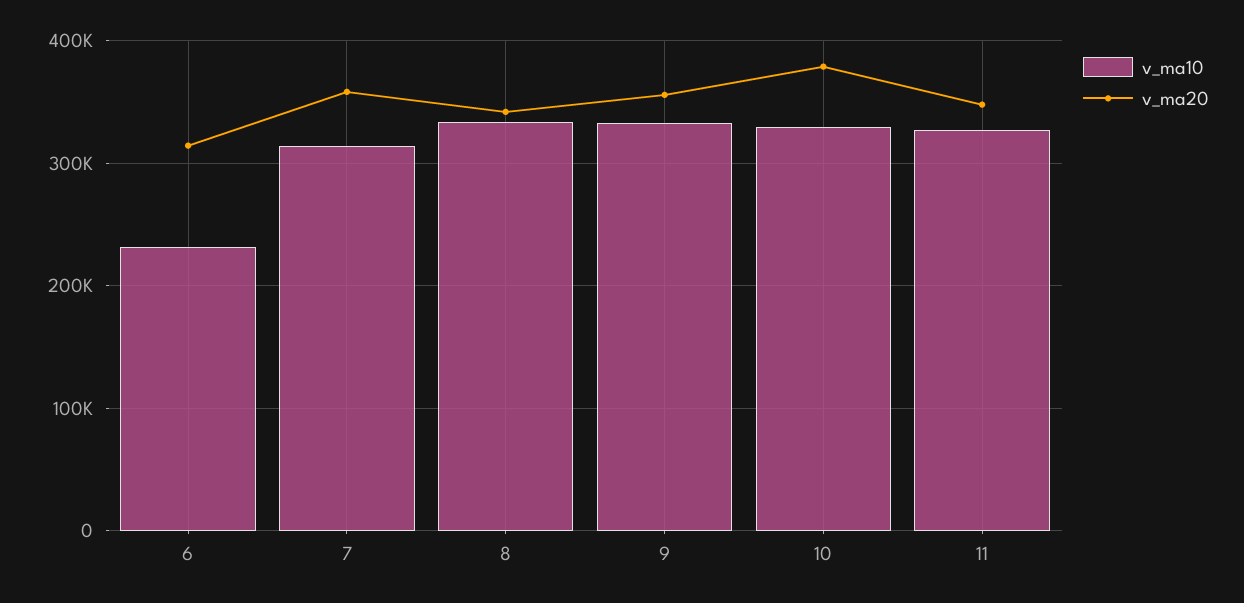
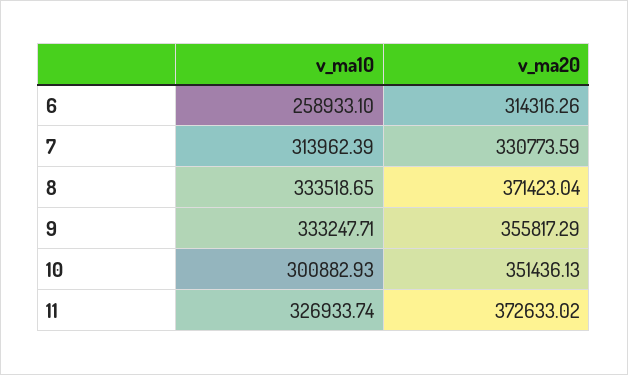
v_ma10, 6: 230000 -> 258933.1
v_ma20, 7: 360000 -> 330773.59
v_ma20, 8: 340000 -> 371423.04
v_ma10, 10: 330000 -> 300882.93
v_ma20, 10: 380000 -> 351436.13
v_ma20, 11: 350000 -> 372633.02

